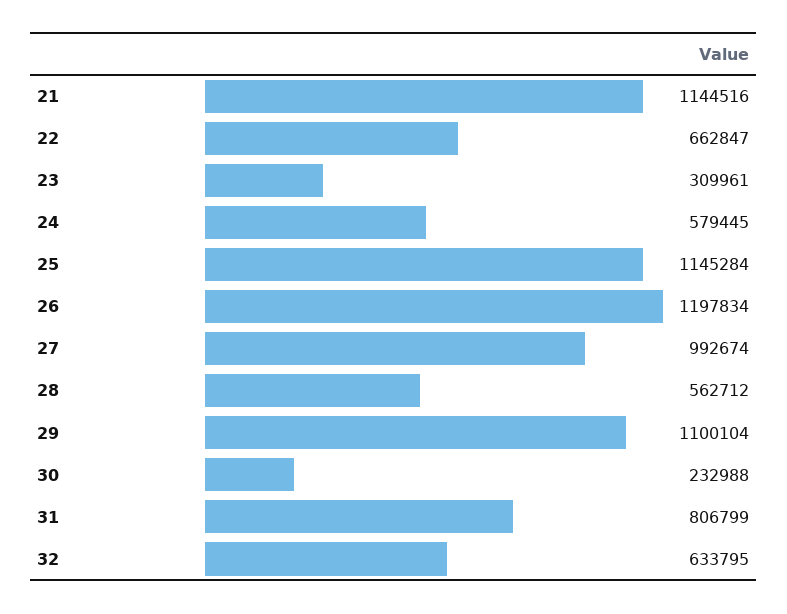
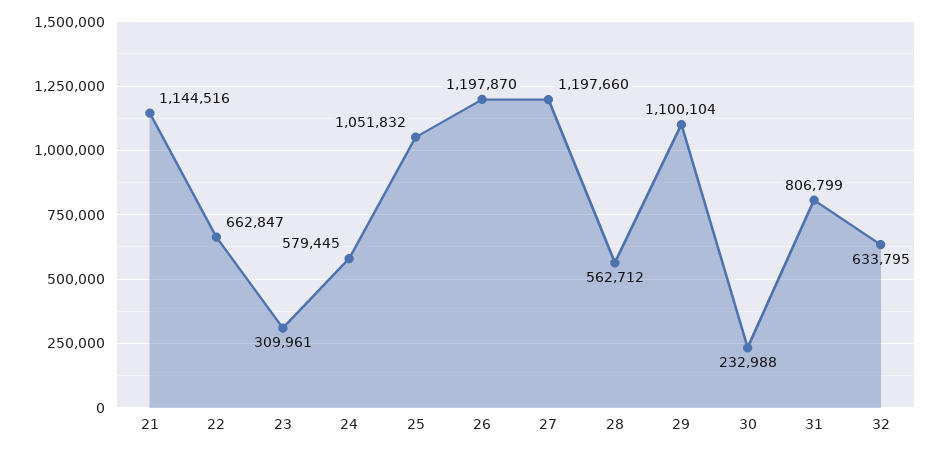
25: 1145284 -> 1051832
26: 1197834 -> 1197870
27: 992674 -> 1197660

